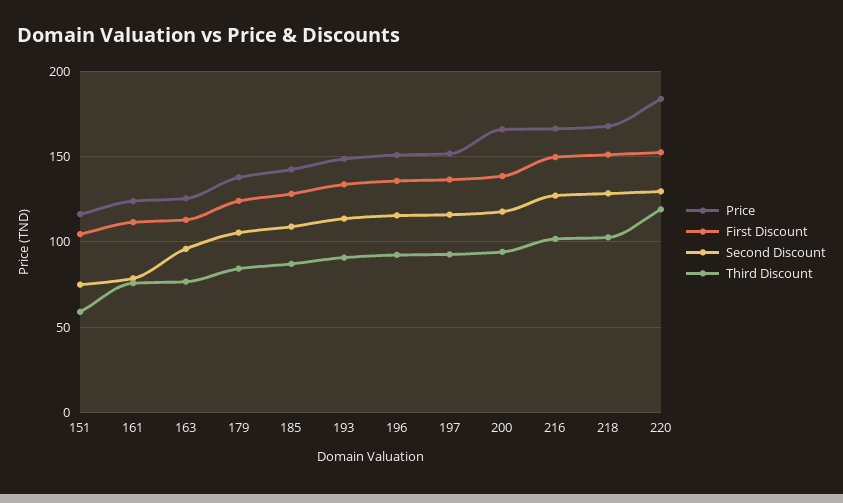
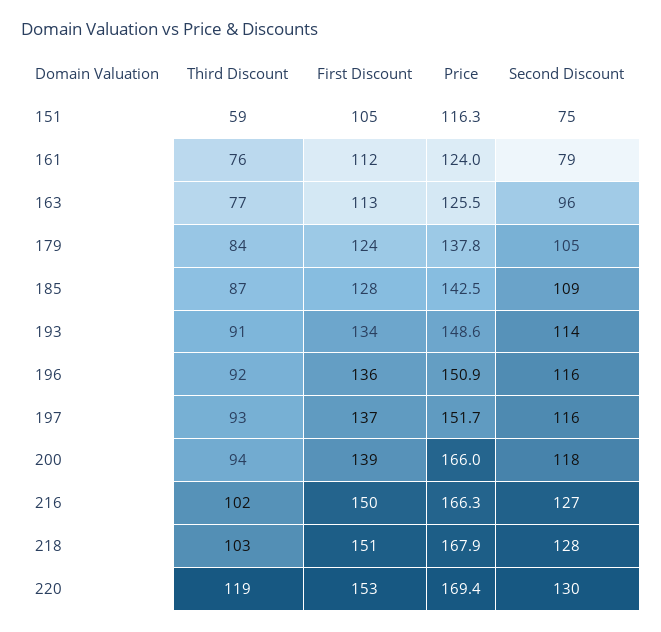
Price, 220: 185 -> 169.4

